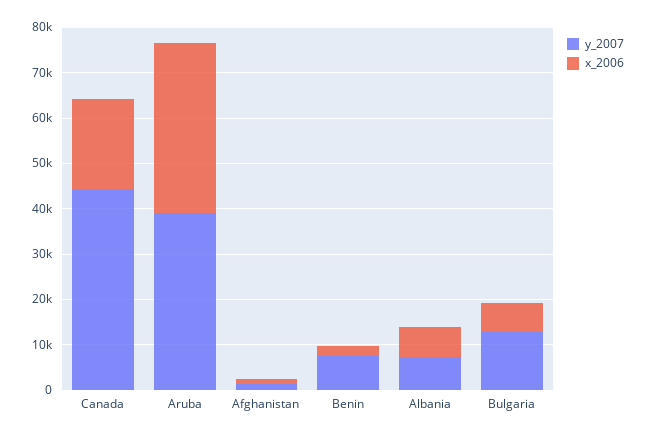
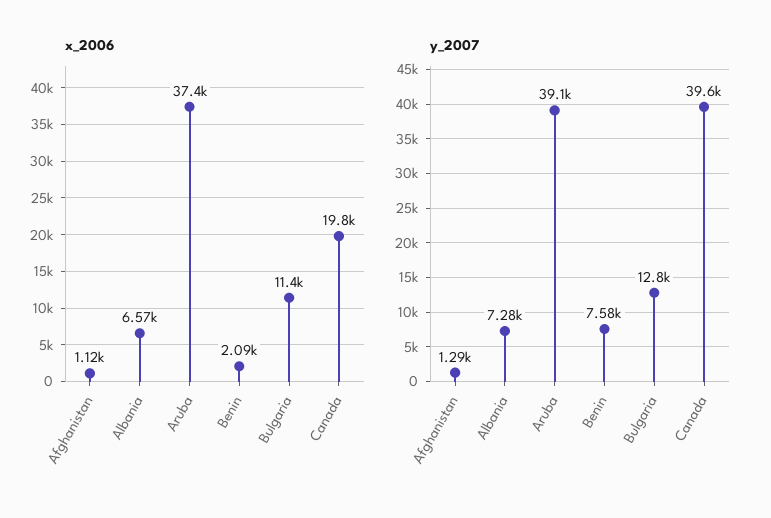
y_2007, Canada: 44000 -> 39600
x_2006, Bulgaria: 6000 -> 11400

